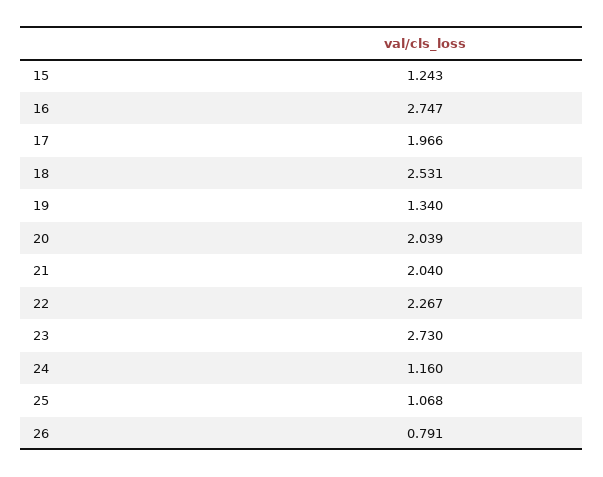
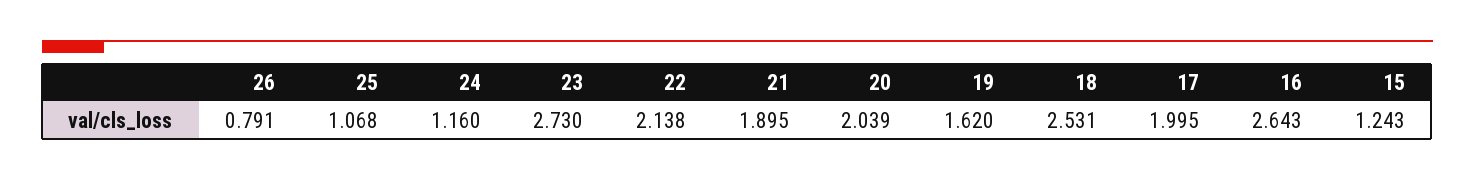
16: 2.747 -> 2.643
17: 1.966 -> 1.995
19: 1.34 -> 1.62
21: 2.04 -> 1.895
22: 2.267 -> 2.138

